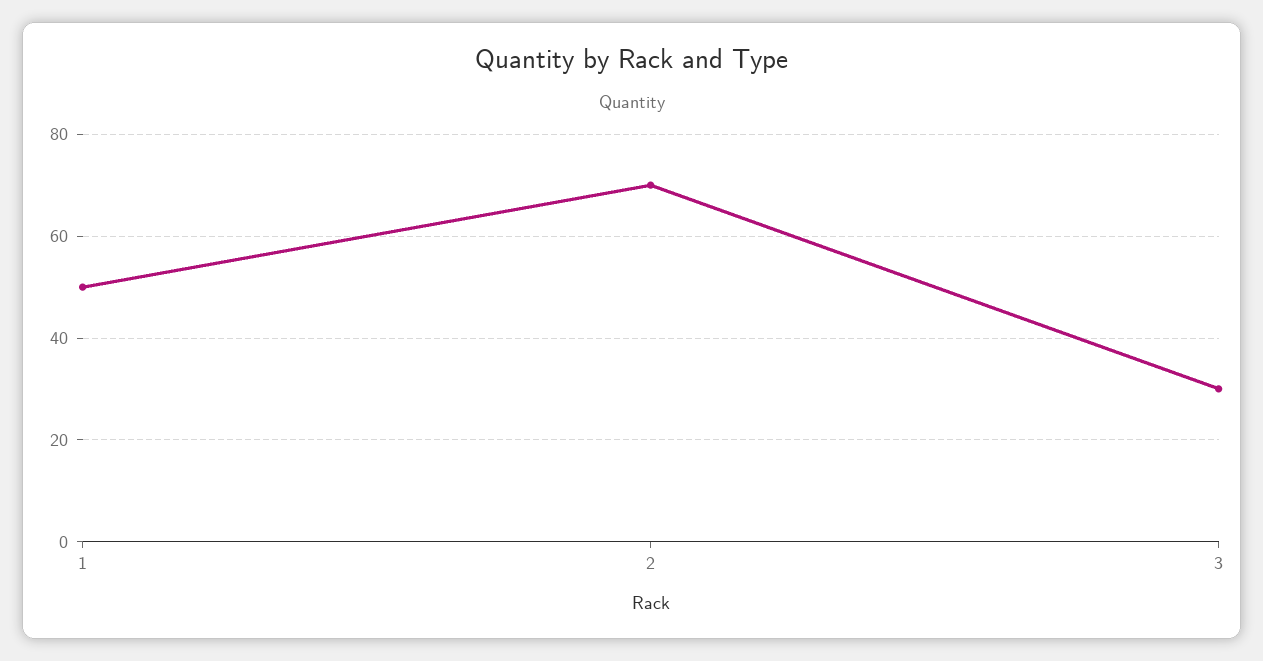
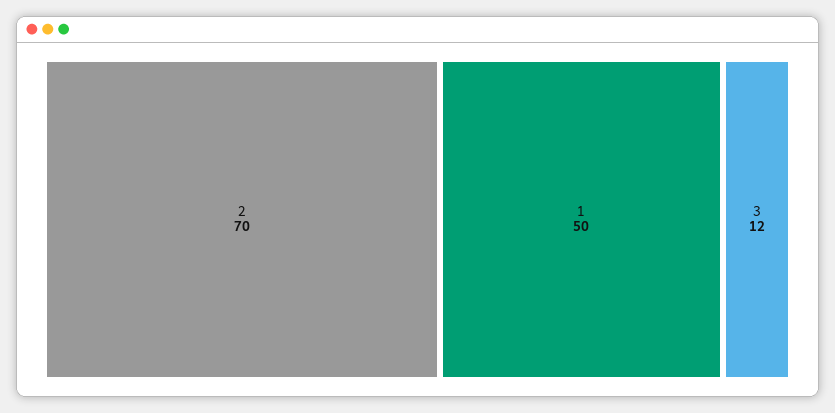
3: 30 -> 12

